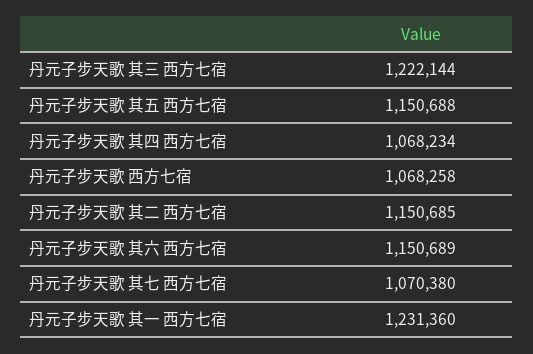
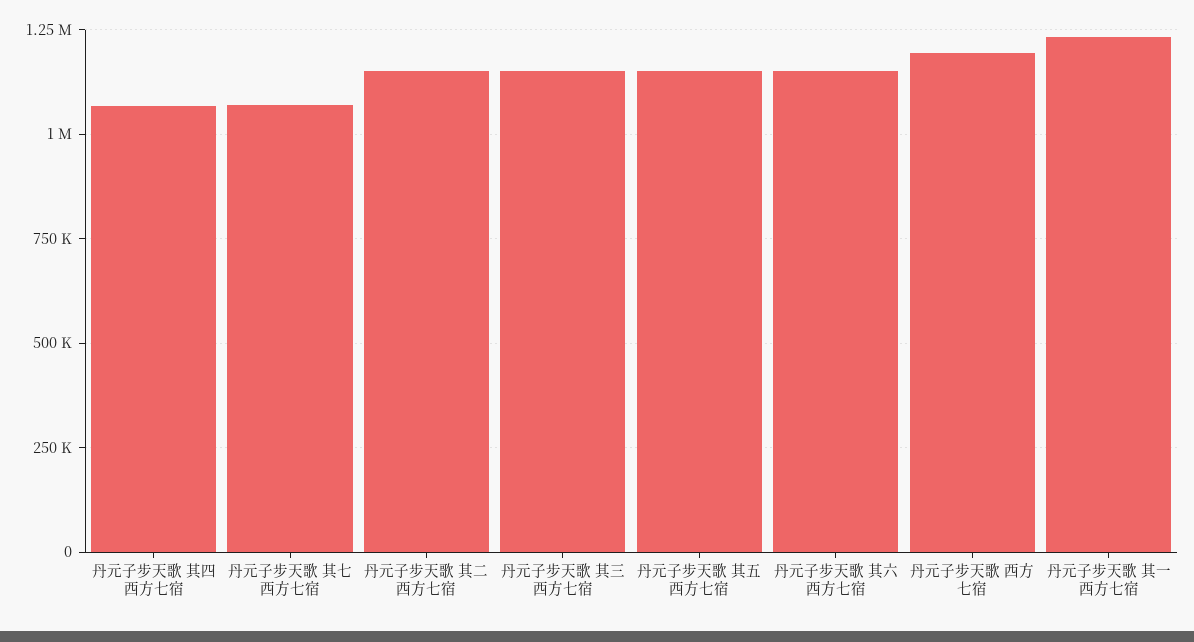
丹元子步天歌 其三 西方七宿: 1222144 -> 1150000
丹元子步天歌 西方七宿: 1068258 -> 1200000

